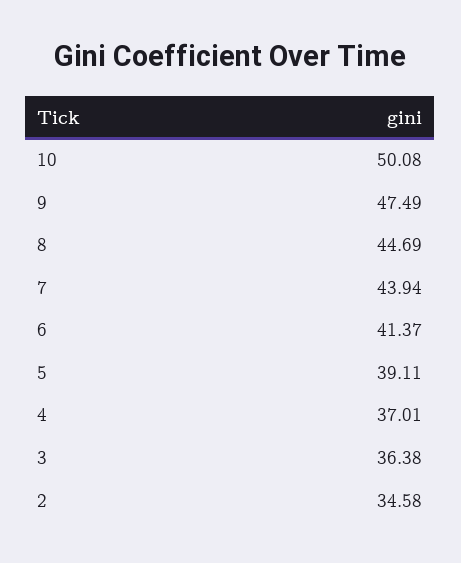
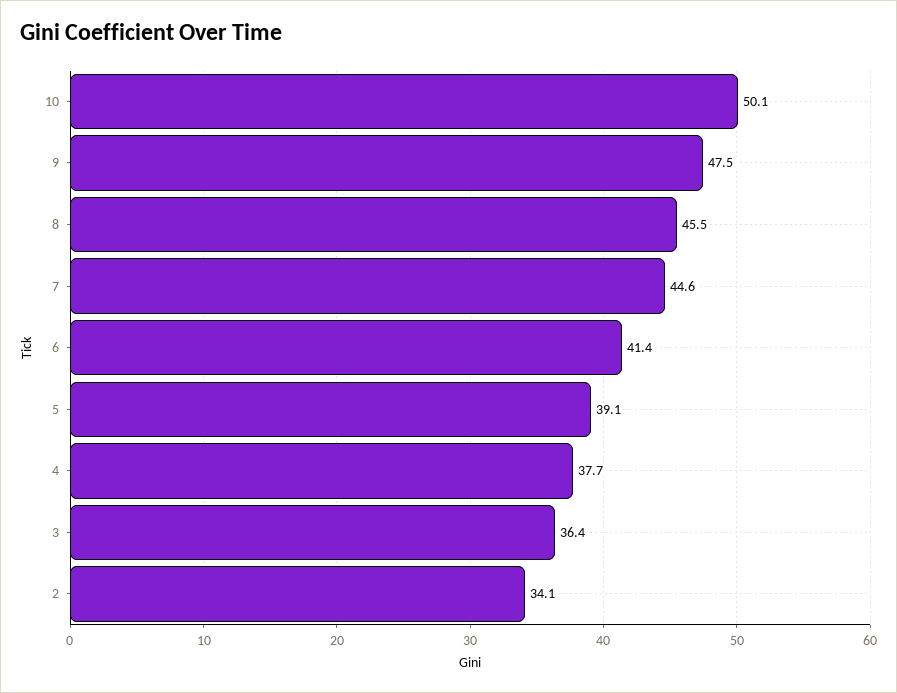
8: 44.69 -> 45.5
7: 43.94 -> 44.6
4: 37.01 -> 37.7
2: 34.58 -> 34.1

